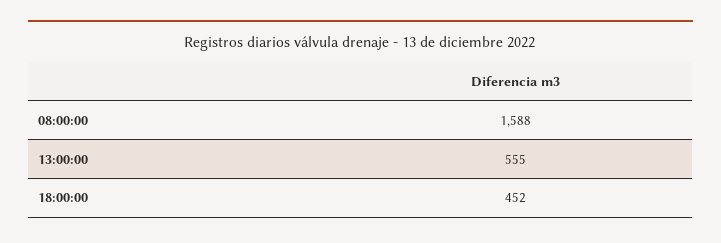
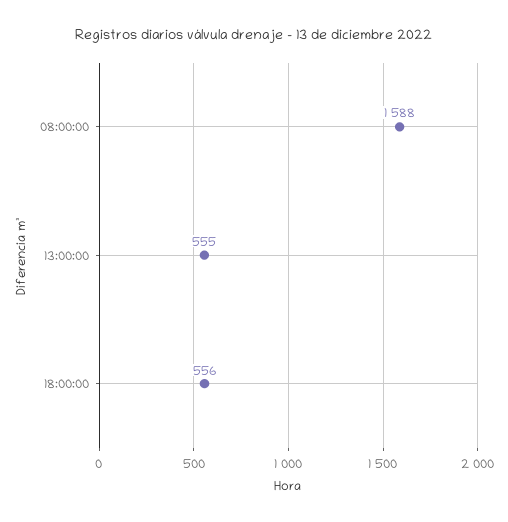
18:00:00: 452 -> 556

